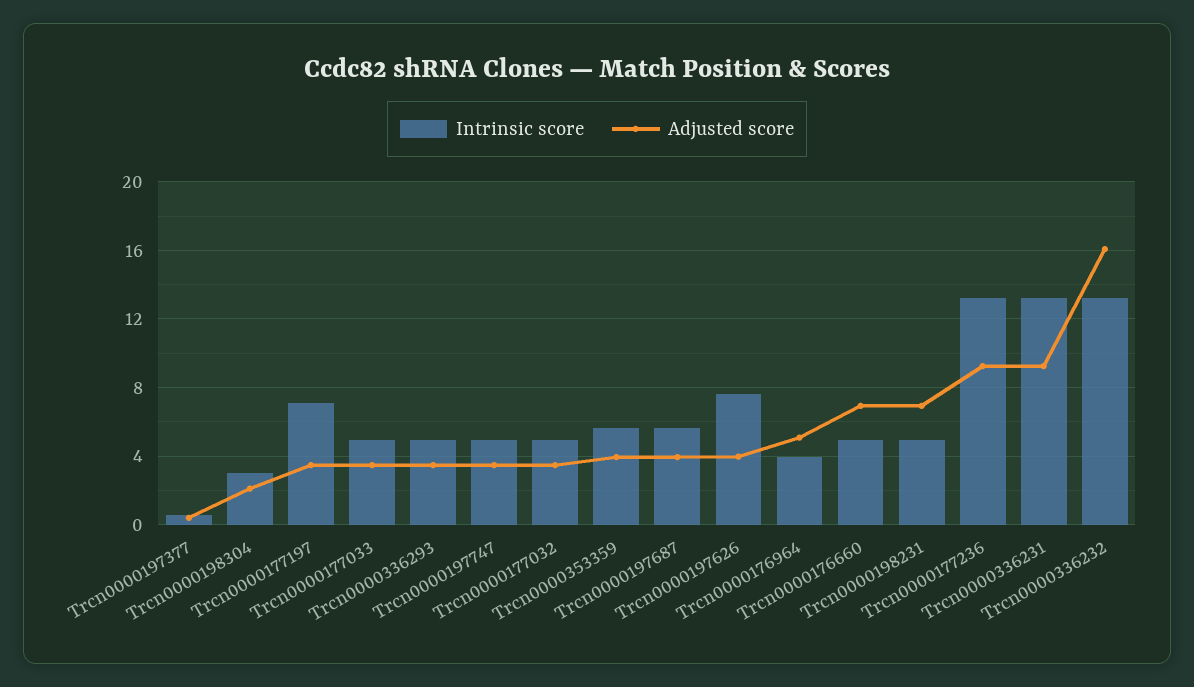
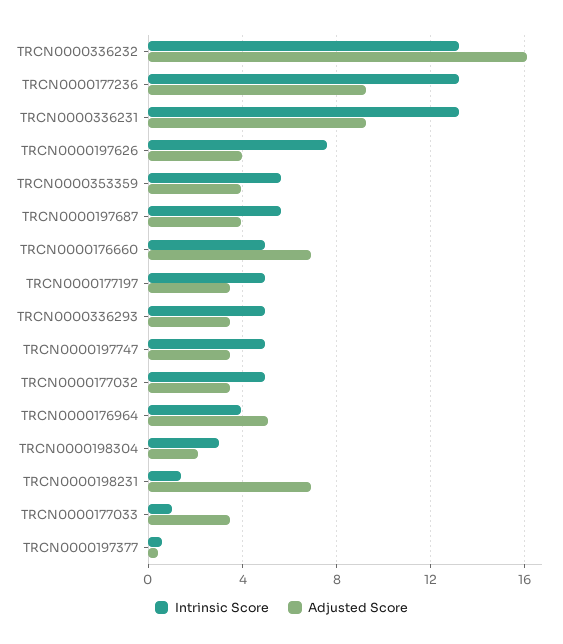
Intrinsic score, Trcn0000177197: 7 -> 5
Intrinsic score, Trcn0000177033: 5 -> 1
Intrinsic score, Trcn0000198231: 5 -> 1.5

